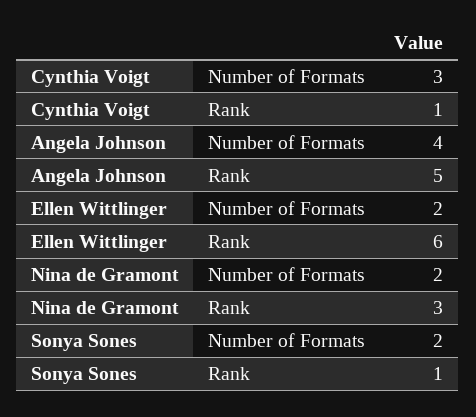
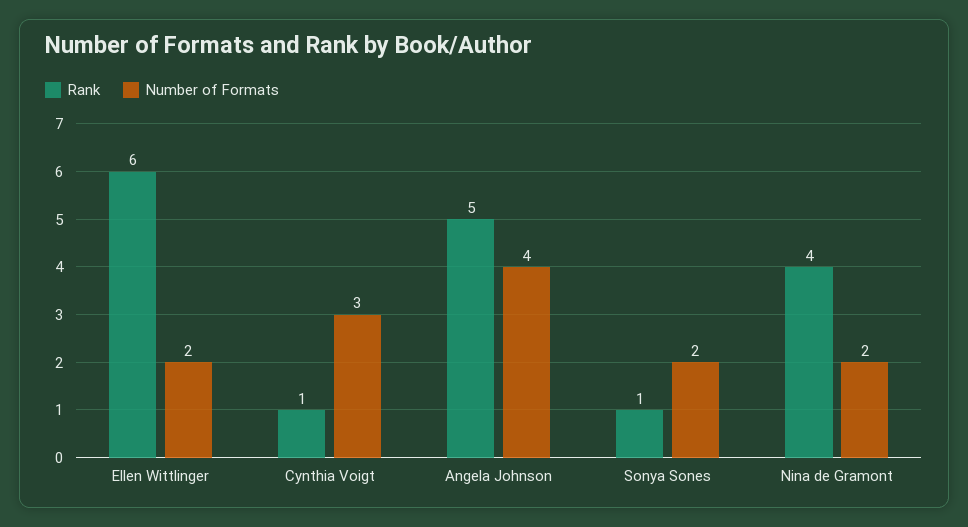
Rank, Nina de Gramont: 3 -> 4

